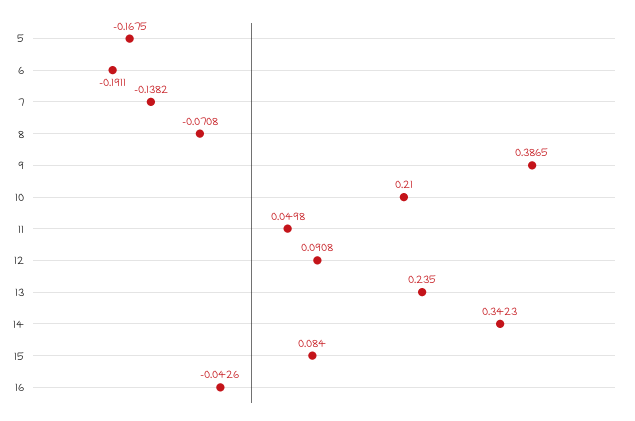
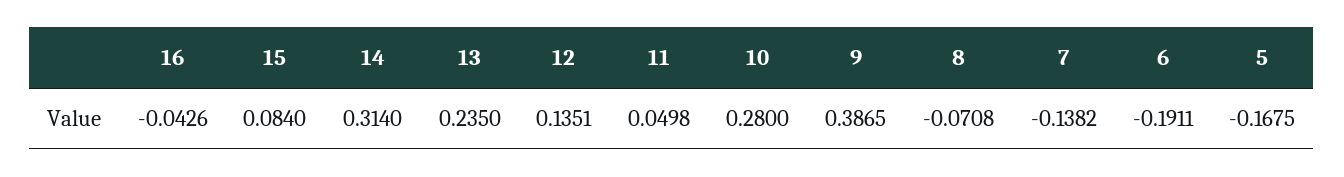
10: 0.21 -> 0.28
12: 0.0908 -> 0.1351
14: 0.3423 -> 0.314

